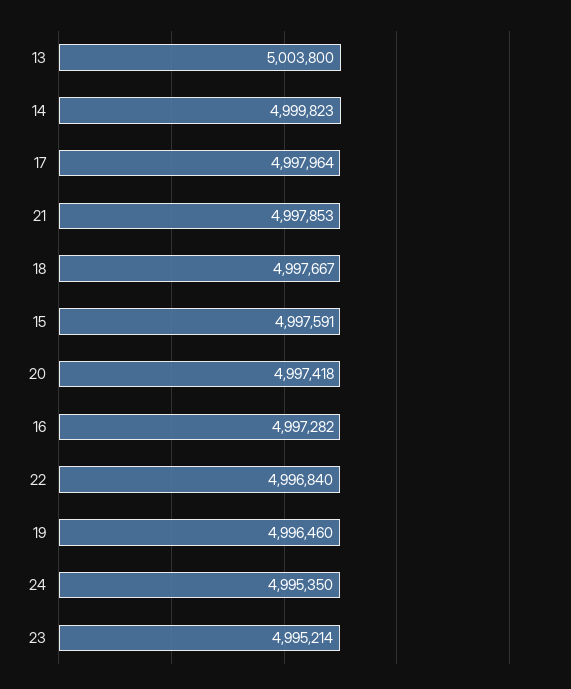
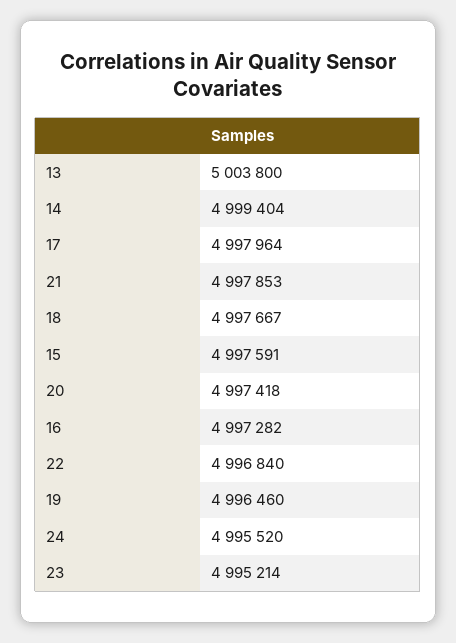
14: 4999823 -> 4999404
24: 4995350 -> 4995520

